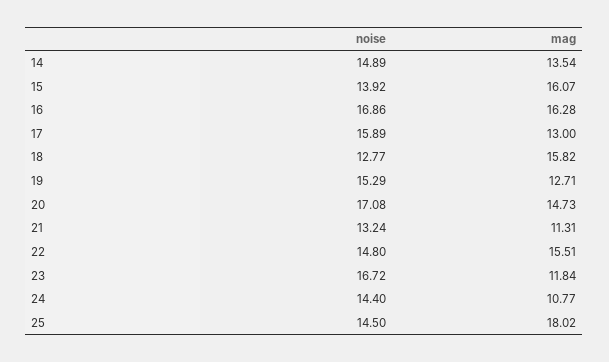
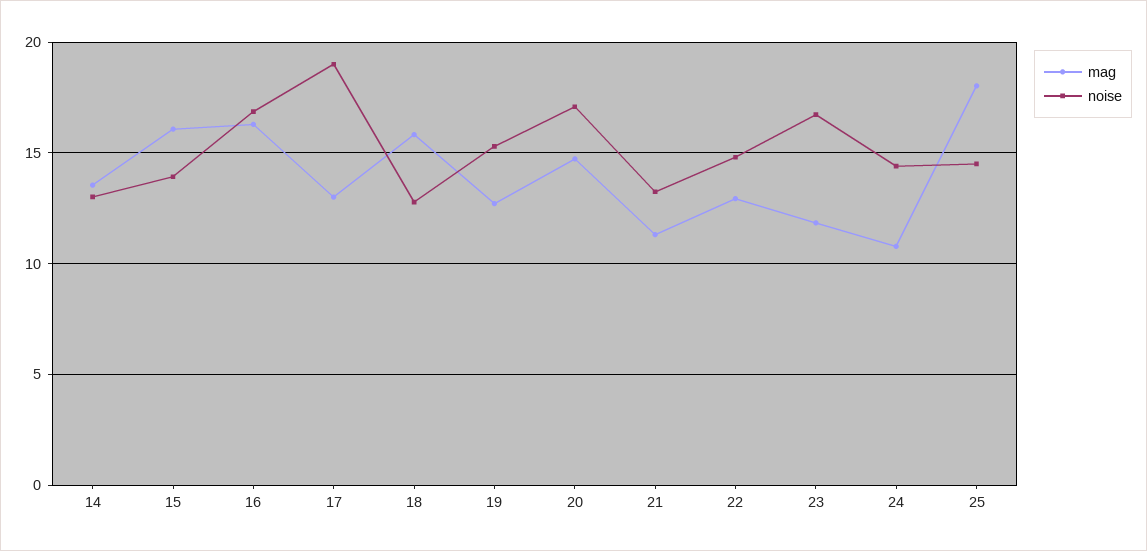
noise, 14: 14.89 -> 13
noise, 17: 15.89 -> 19
mag, 22: 15.51 -> 13

